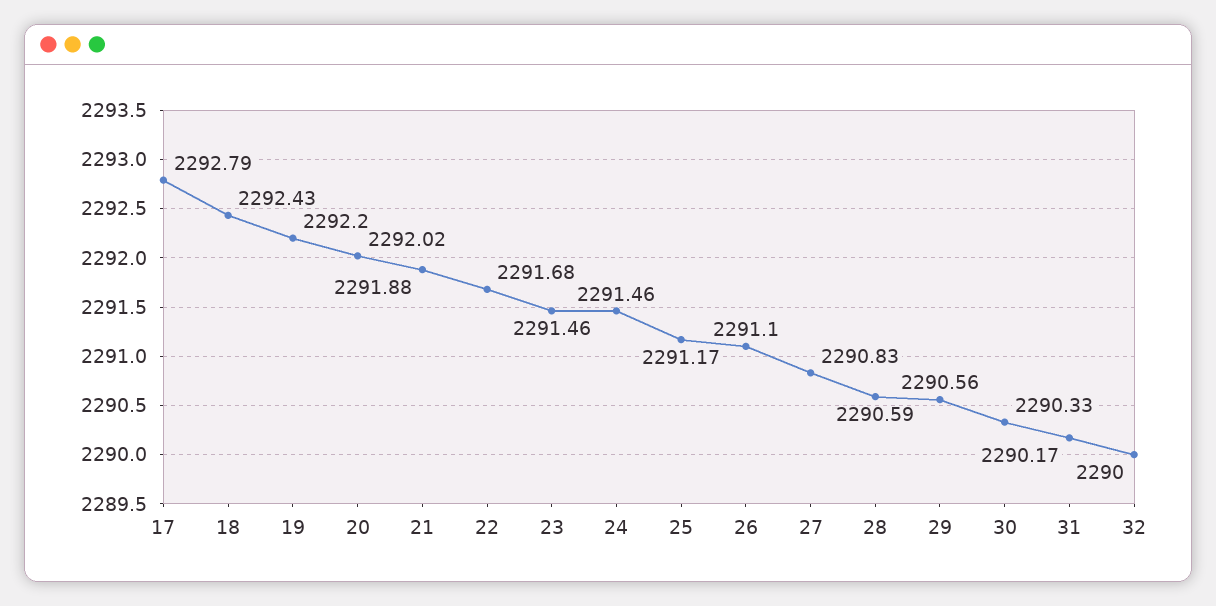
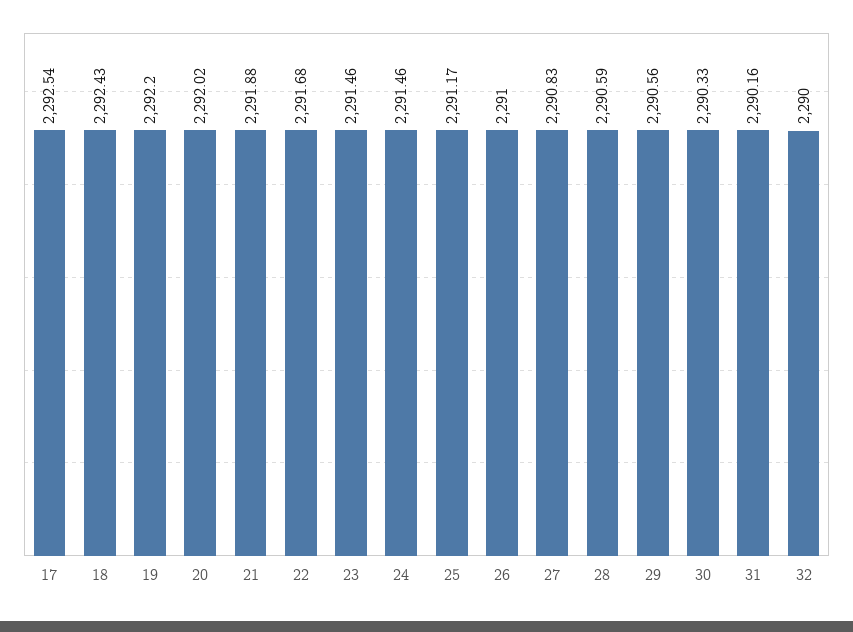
17: 2292.79 -> 2292.54
26: 2291.1 -> 2291
31: 2290.17 -> 2290.16

